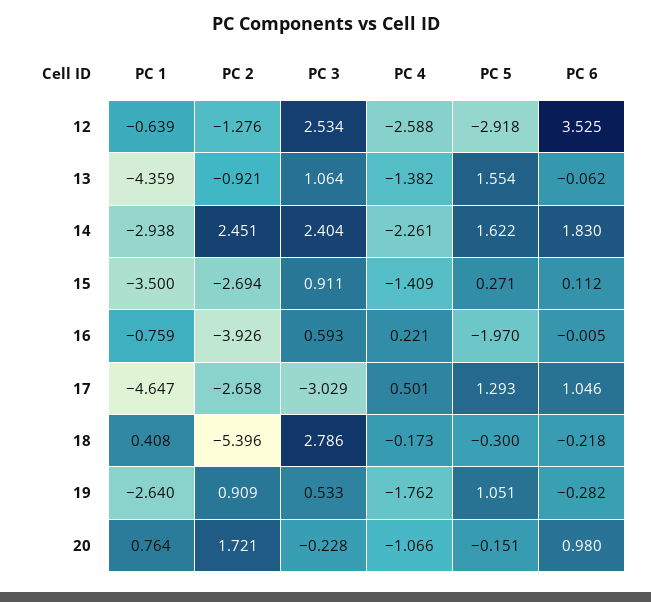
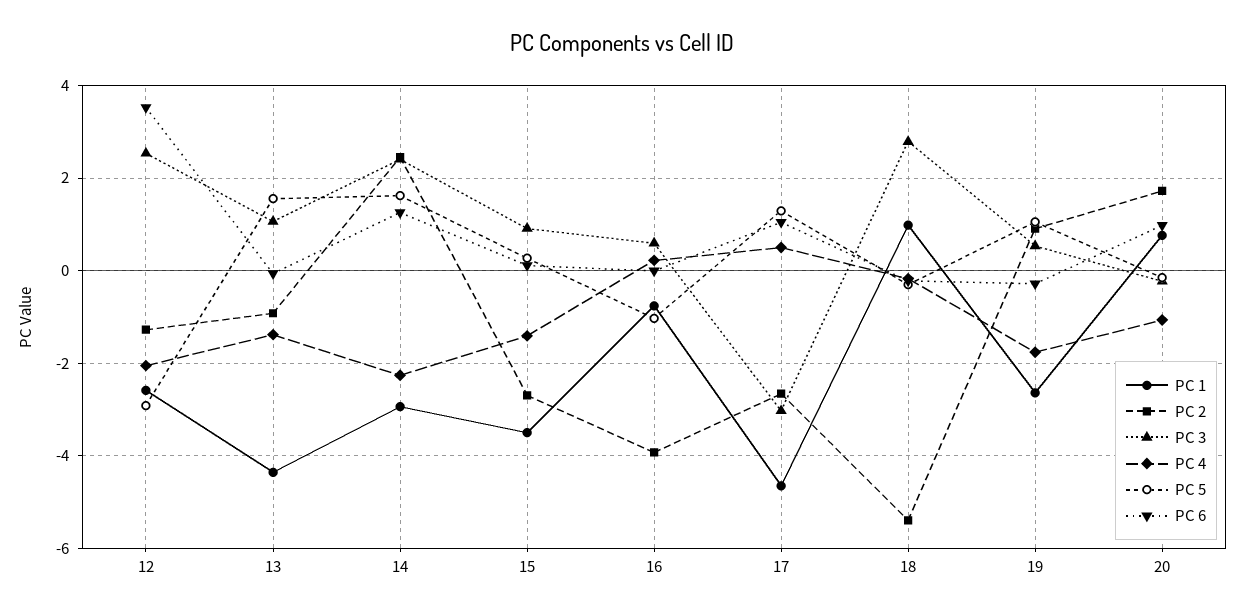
PC 1, 12: -0.639 -> -2.6
PC 4, 12: -2.588 -> -2
PC 6, 14: 1.83 -> 1.2
PC 5, 16: -1.97 -> -1
PC 1, 18: 0.408 -> 1

